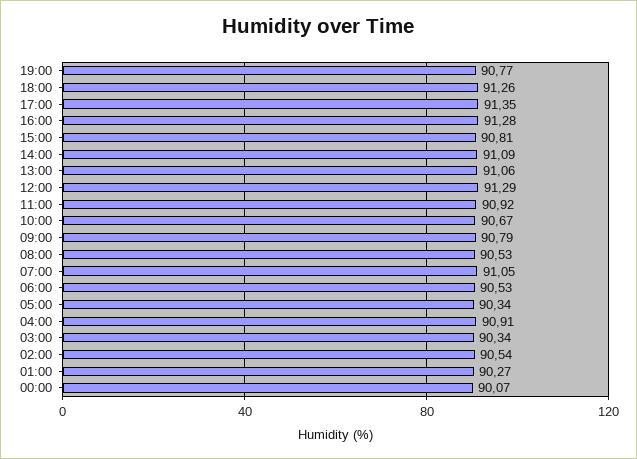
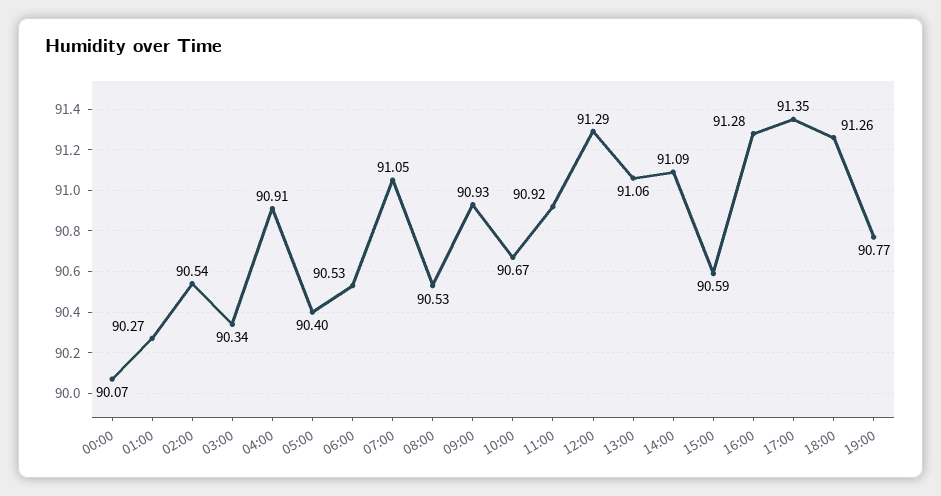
15:00: 90.81 -> 90.59
09:00: 90.79 -> 90.93
05:00: 90.34 -> 90.4

